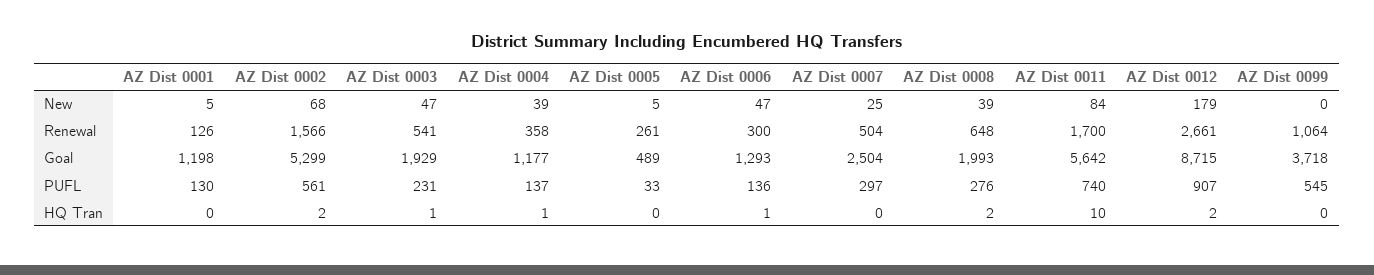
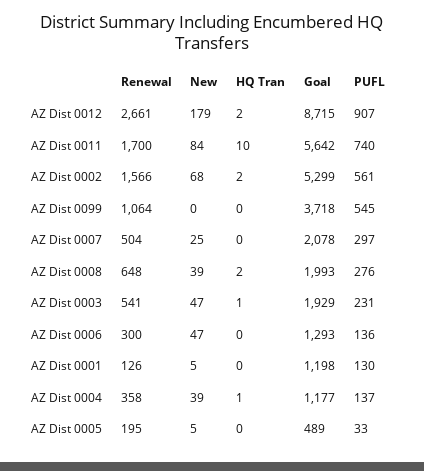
AZ Dist 0005, Renewal: 261 -> 195
AZ Dist 0007, Goal: 2504 -> 2078
AZ Dist 0006, HQ Tran: 1 -> 0

